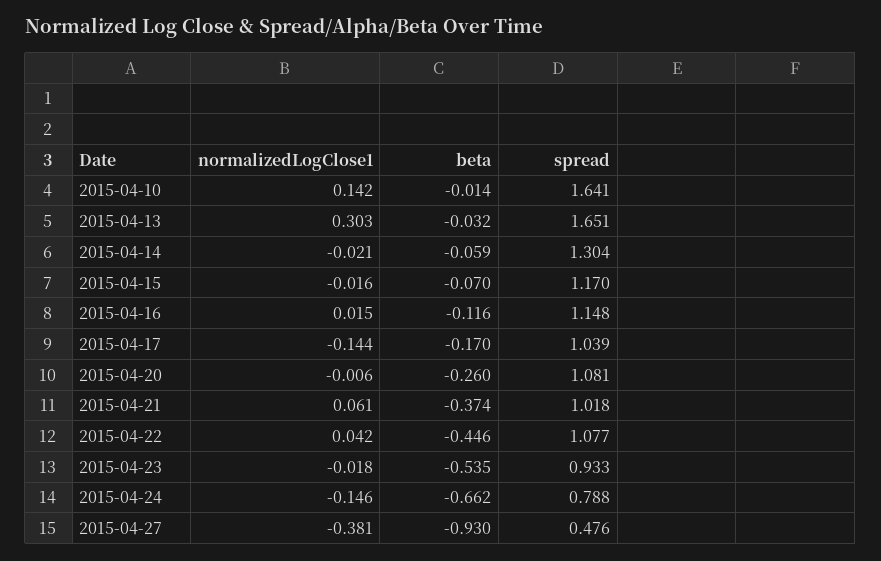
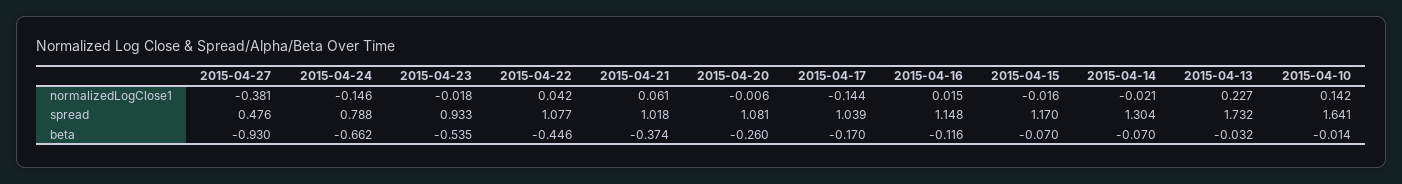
normalizedLogClose1, 2015-04-13: 0.303 -> 0.227
spread, 2015-04-13: 1.651 -> 1.732
beta, 2015-04-14: -0.059 -> -0.07

